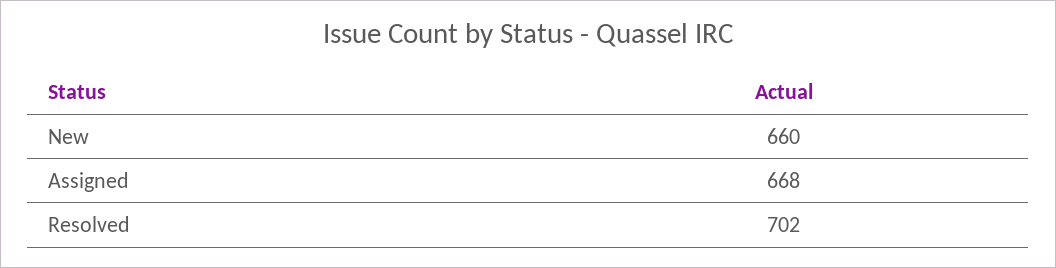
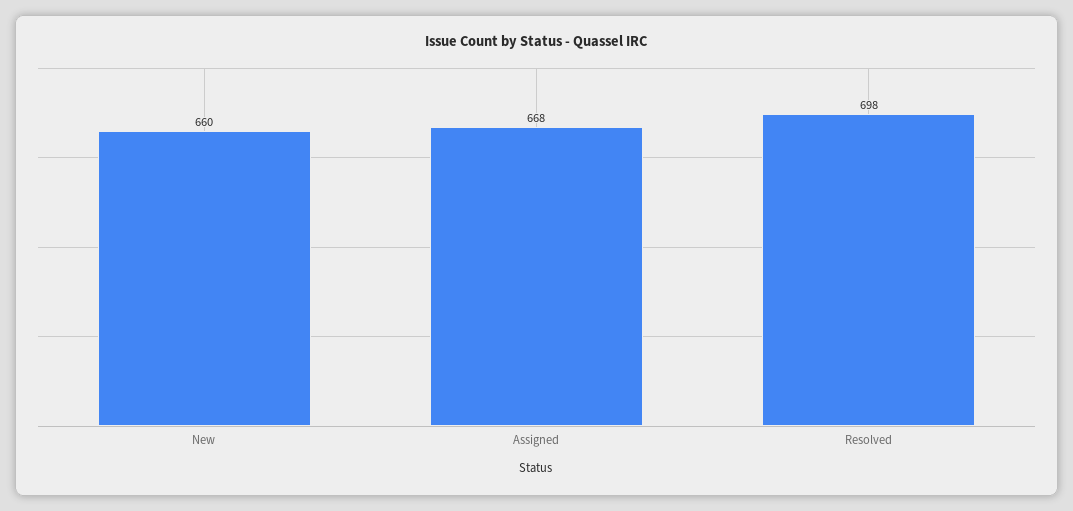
Resolved: 702 -> 698

